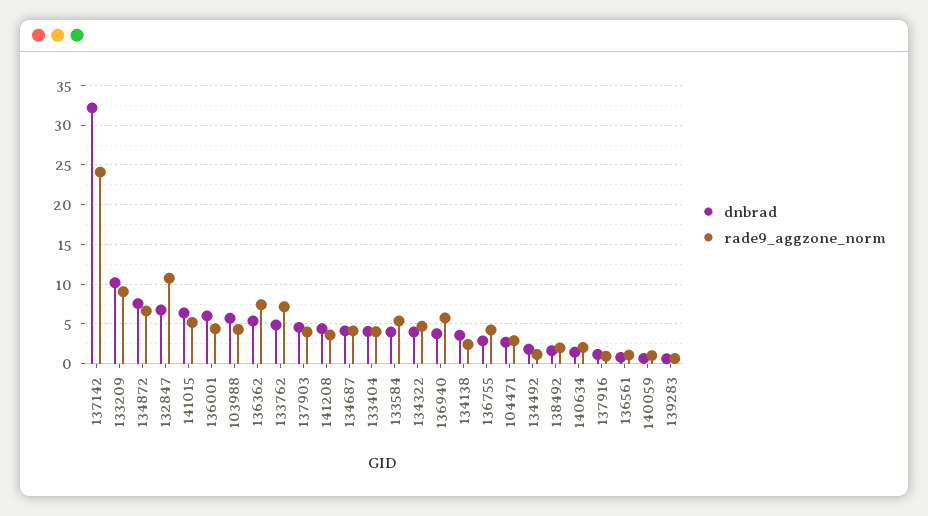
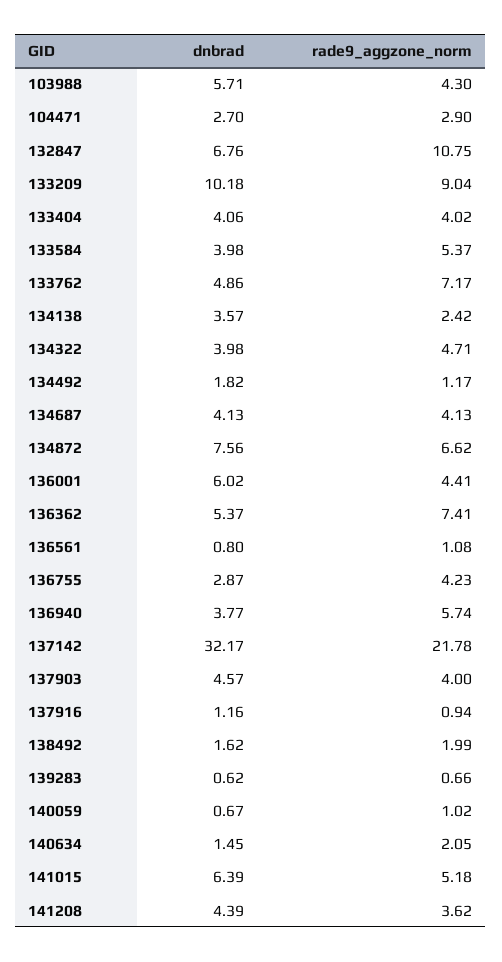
rade9_aggzone_norm, 137142: 24 -> 21.78

